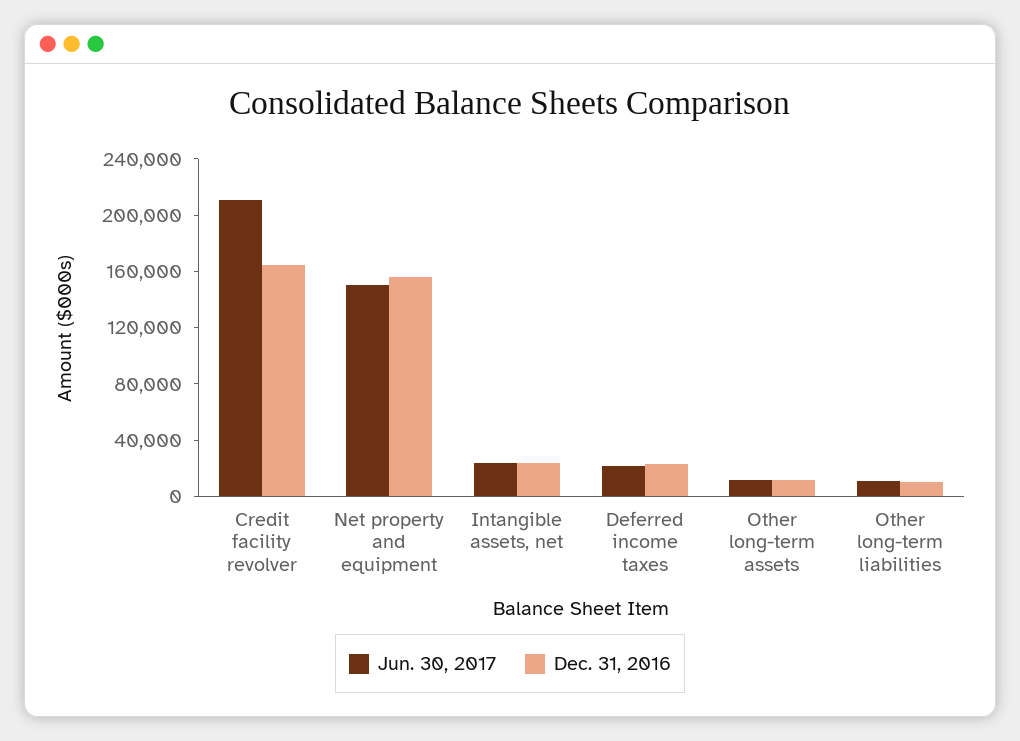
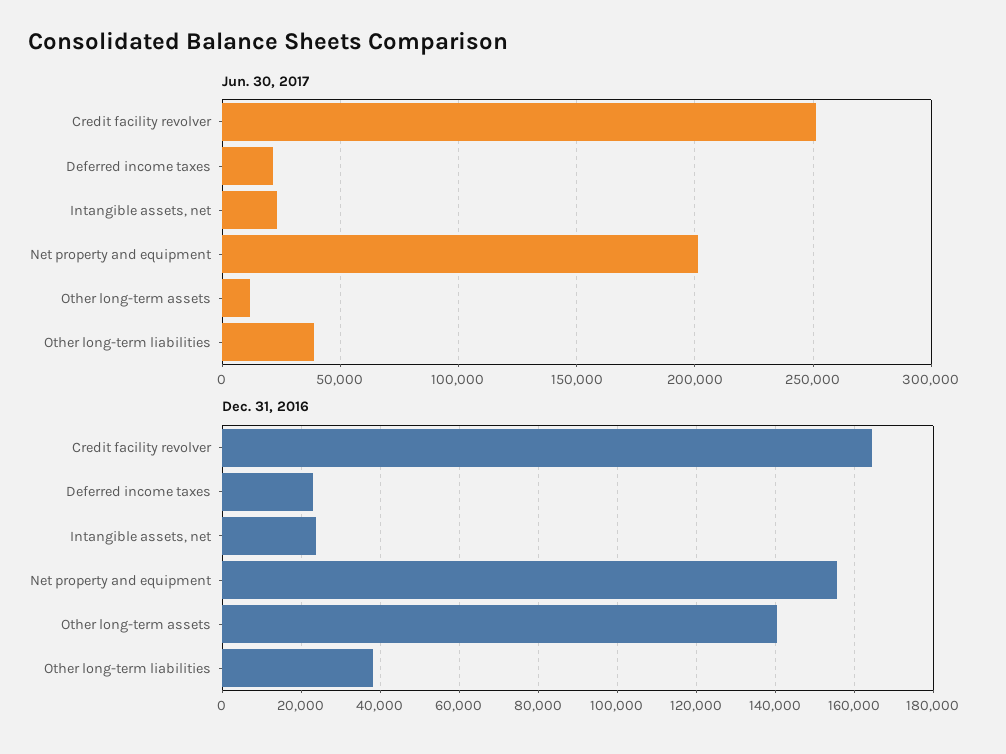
Jun. 30, 2017, Credit facility revolver: 210000 -> 250000
Jun. 30, 2017, Net property and equipment: 150000 -> 200000
Dec. 31, 2016, Other long-term assets: 10000 -> 140000
Jun. 30, 2017, Other long-term liabilities: 10000 -> 40000
Dec. 31, 2016, Other long-term liabilities: 10000 -> 38000

